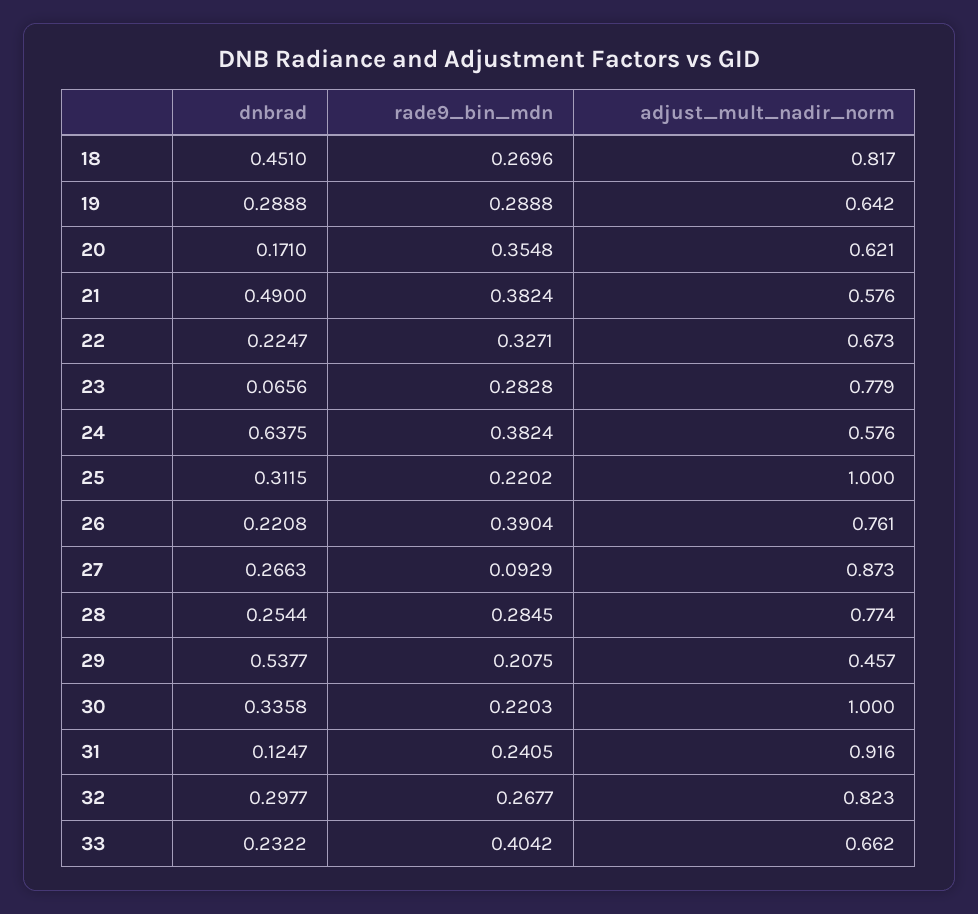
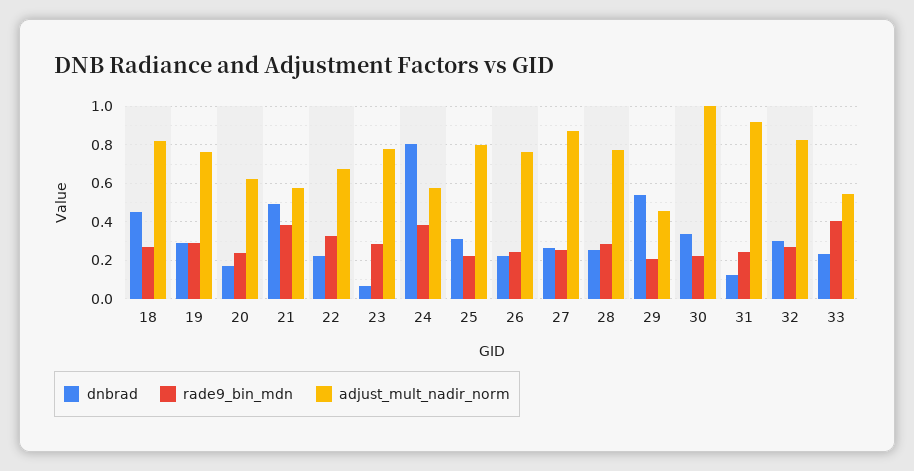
adjust_mult_nadir_norm, 19: 0.642 -> 0.75
rade9_bin_mdn, 20: 0.3548 -> 0.25
dnbrad, 24: 0.6375 -> 0.8
adjust_mult_nadir_norm, 25: 1 -> 0.8
rade9_bin_mdn, 26: 0.3904 -> 0.25
rade9_bin_mdn, 27: 0.0929 -> 0.25
adjust_mult_nadir_norm, 33: 0.662 -> 0.55

